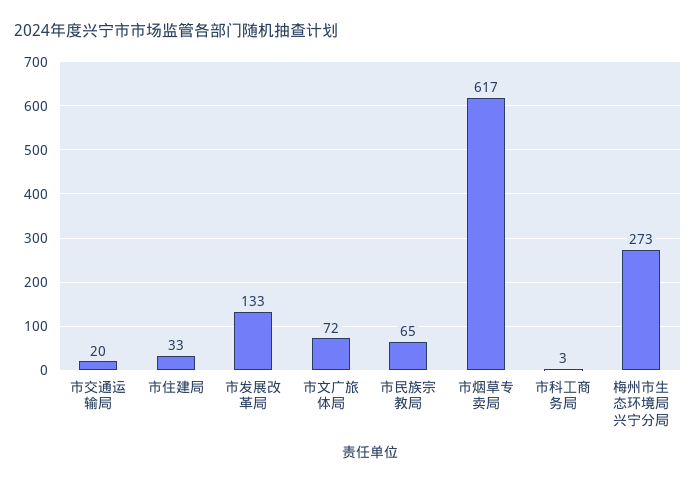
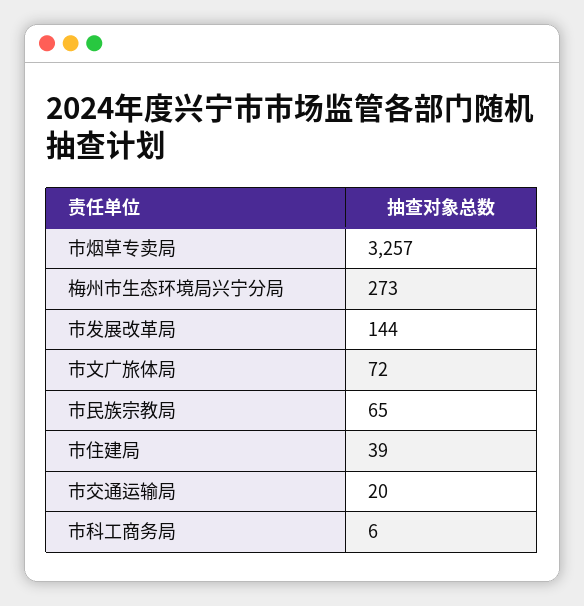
市住建局: 33 -> 39
市发展改革局: 133 -> 144
市烟草专卖局: 617 -> 3257
市科工商务局: 3 -> 6

